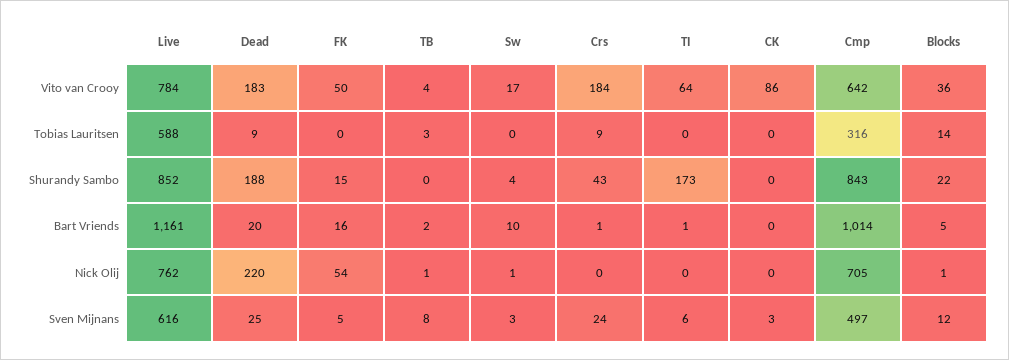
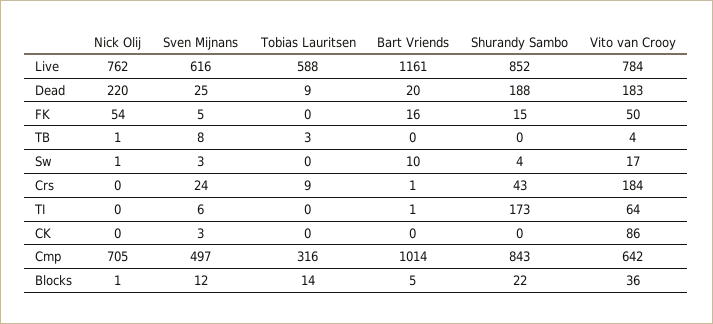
TB, Bart Vriends: 2 -> 0

